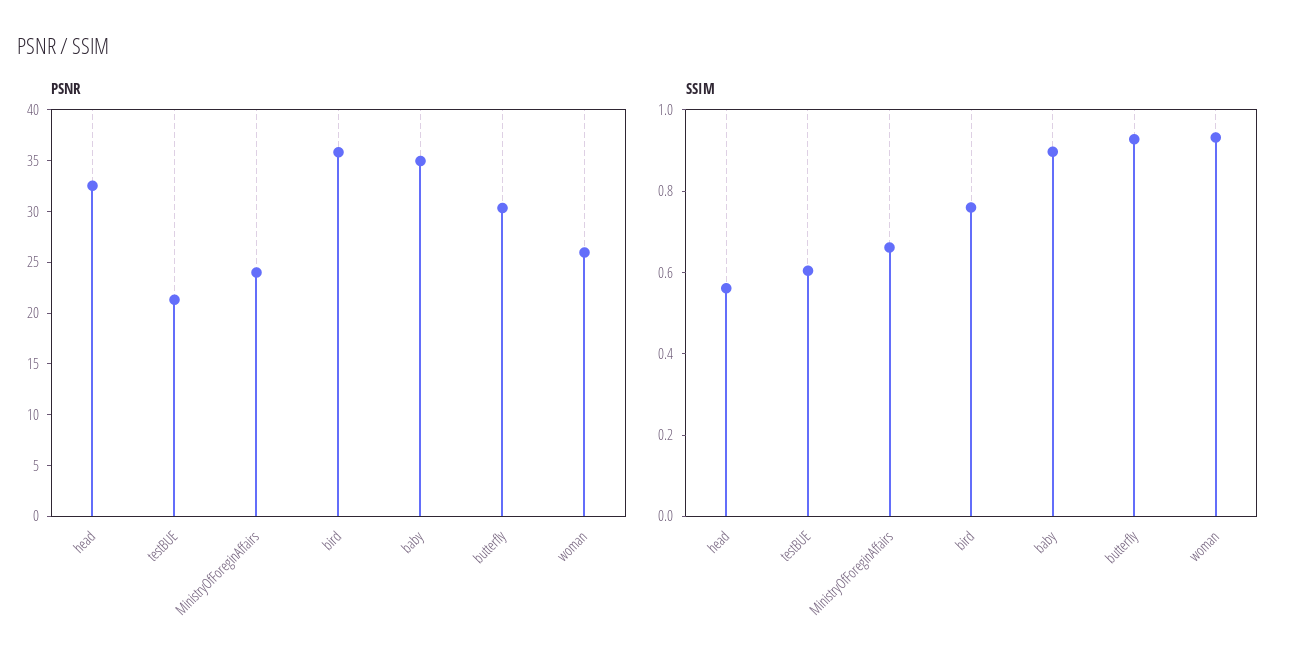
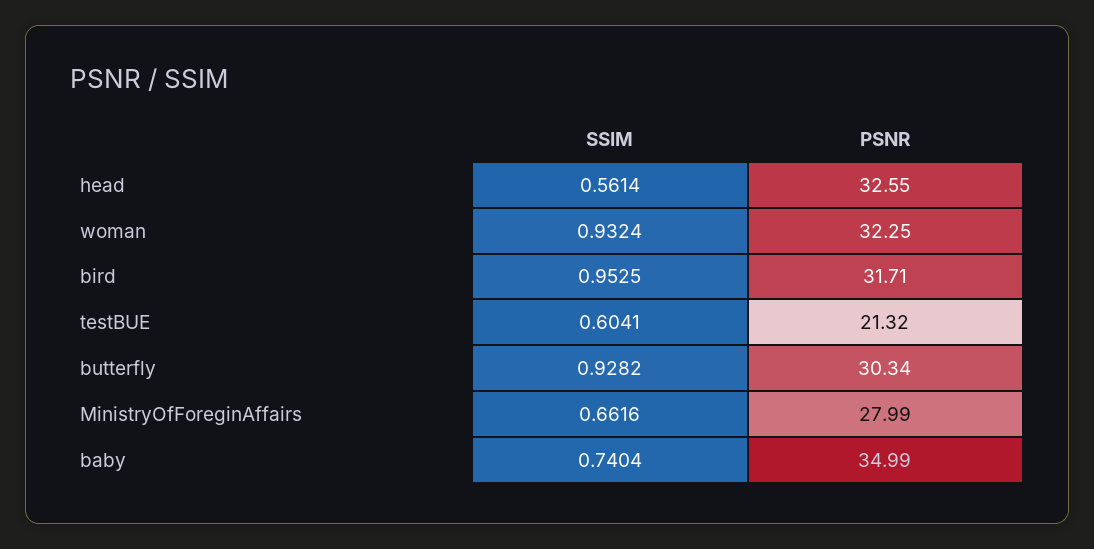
PSNR, MinistryOfForeginAffairs: 24 -> 27.99
PSNR, bird: 36 -> 31.71
PSNR, woman: 26 -> 32.25
SSIM, bird: 0.75 -> 0.9525
SSIM, baby: 0.9 -> 0.7404

